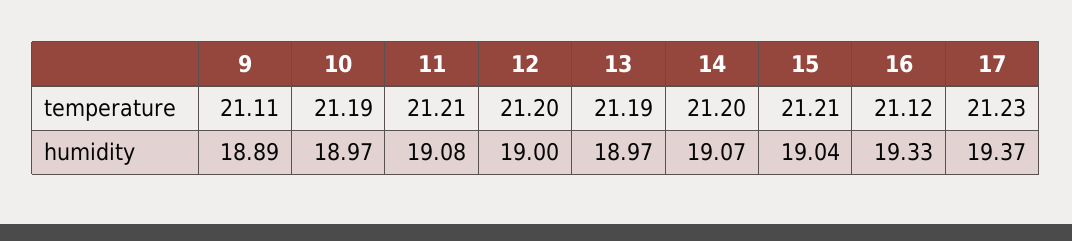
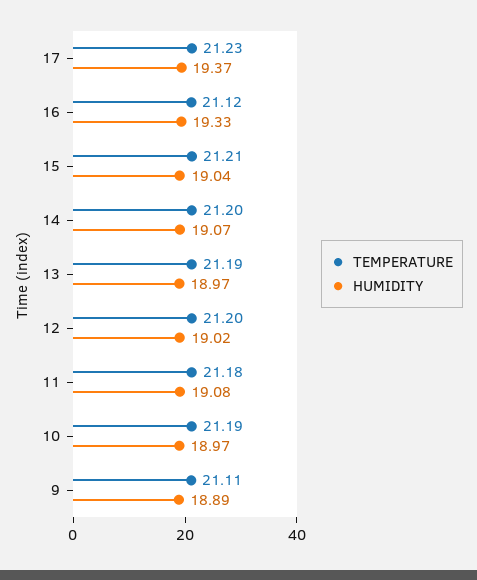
temperature, 11: 21.21 -> 21.18
humidity, 12: 19 -> 19.02

